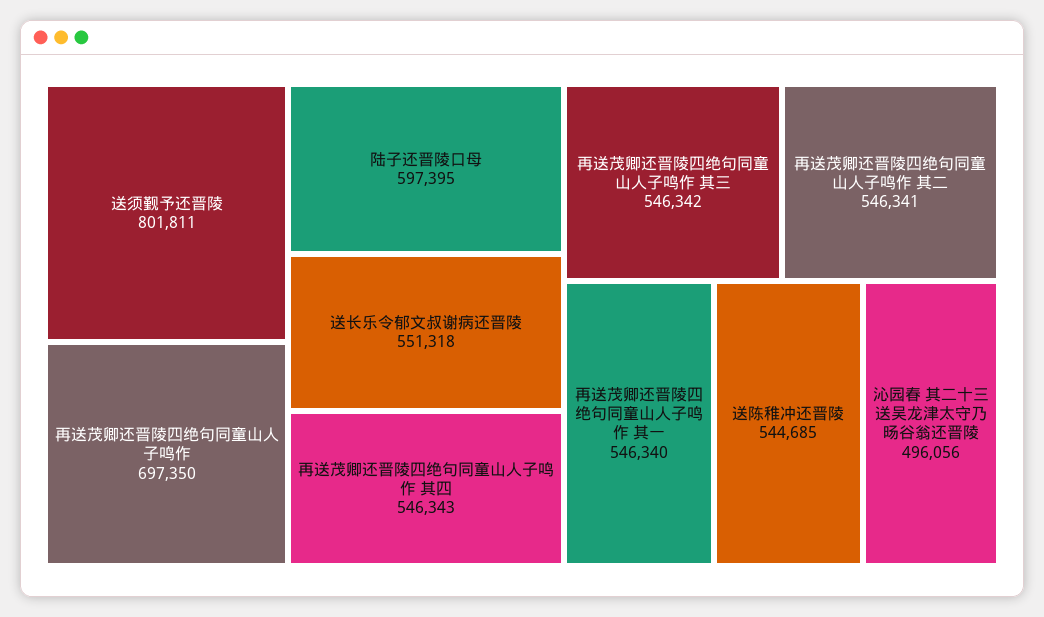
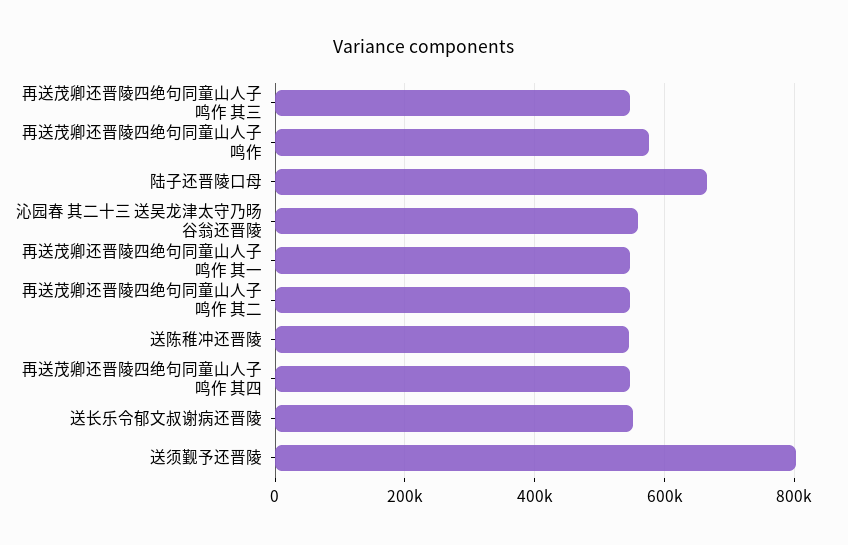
再送茂卿还晋陵四绝句同童山人子鸣作: 697350 -> 580000
陆子还晋陵口母: 597395 -> 660000
沁园春 其二十三 送吴龙津太守乃旸谷翁还晋陵: 496056 -> 560000

